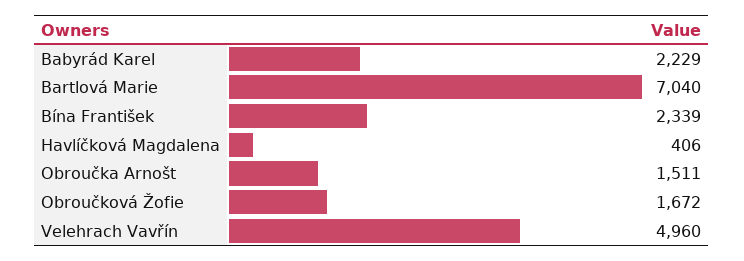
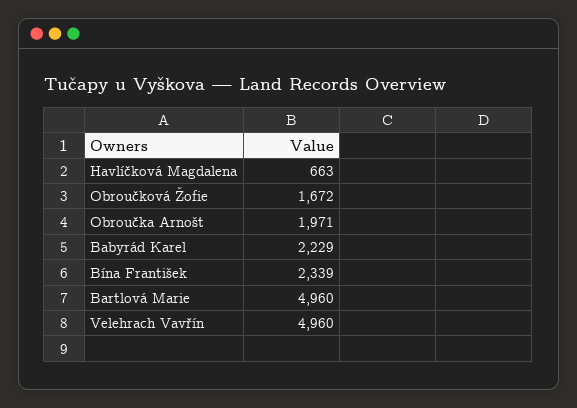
Bartlová Marie: 7040 -> 4960
Havlíčková Magdalena: 406 -> 663
Obroučka Arnošt: 1511 -> 1971

